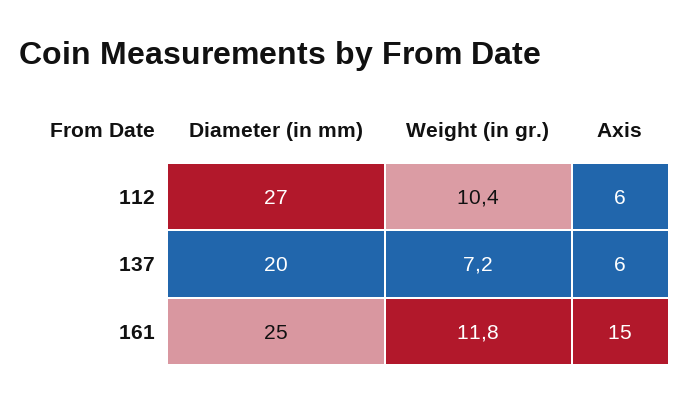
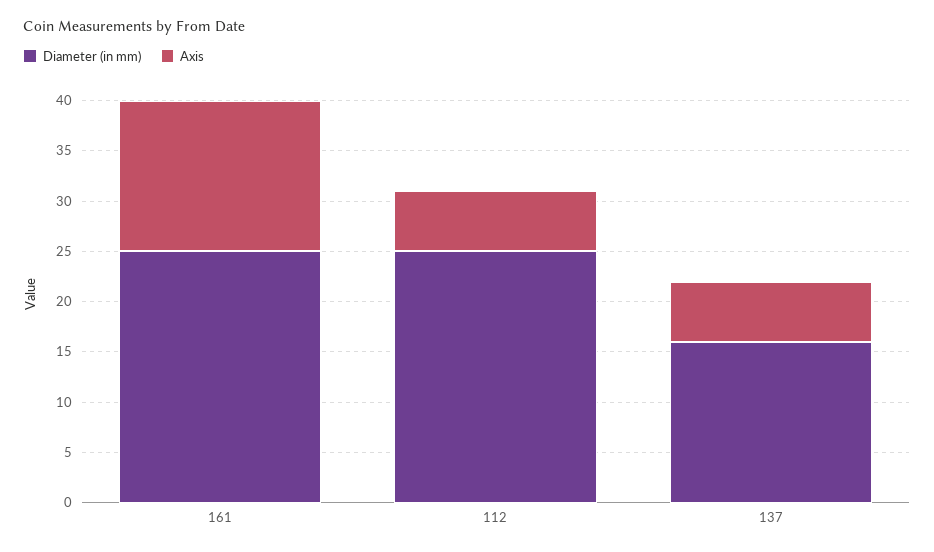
Diameter (in mm), 112: 27 -> 25
Weight (in gr.), 112: 10.4 -> none
Diameter (in mm), 137: 20 -> 16
Weight (in gr.), 137: 7.2 -> none
Weight (in gr.), 161: 11.8 -> none

